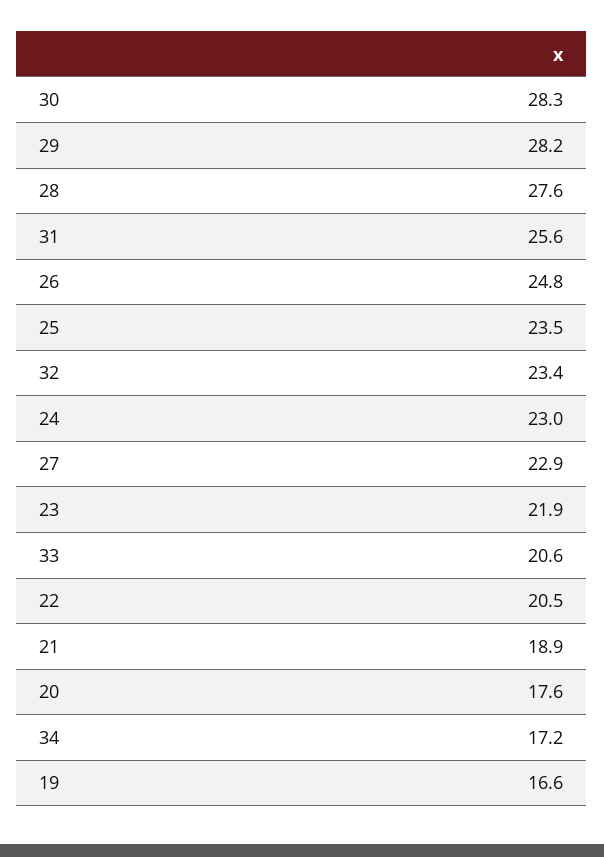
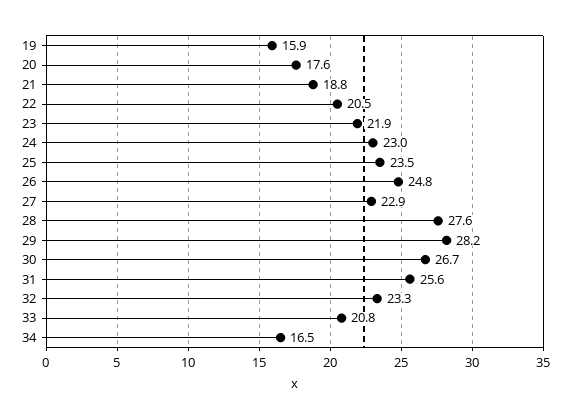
30: 28.3 -> 26.7
32: 23.4 -> 23.3
33: 20.6 -> 20.8
21: 18.9 -> 18.8
34: 17.2 -> 16.5
19: 16.6 -> 15.9

